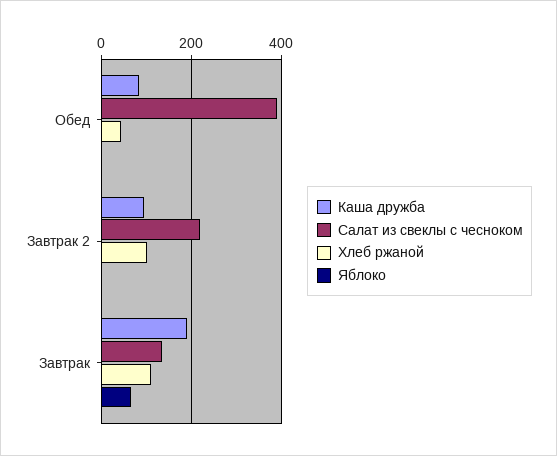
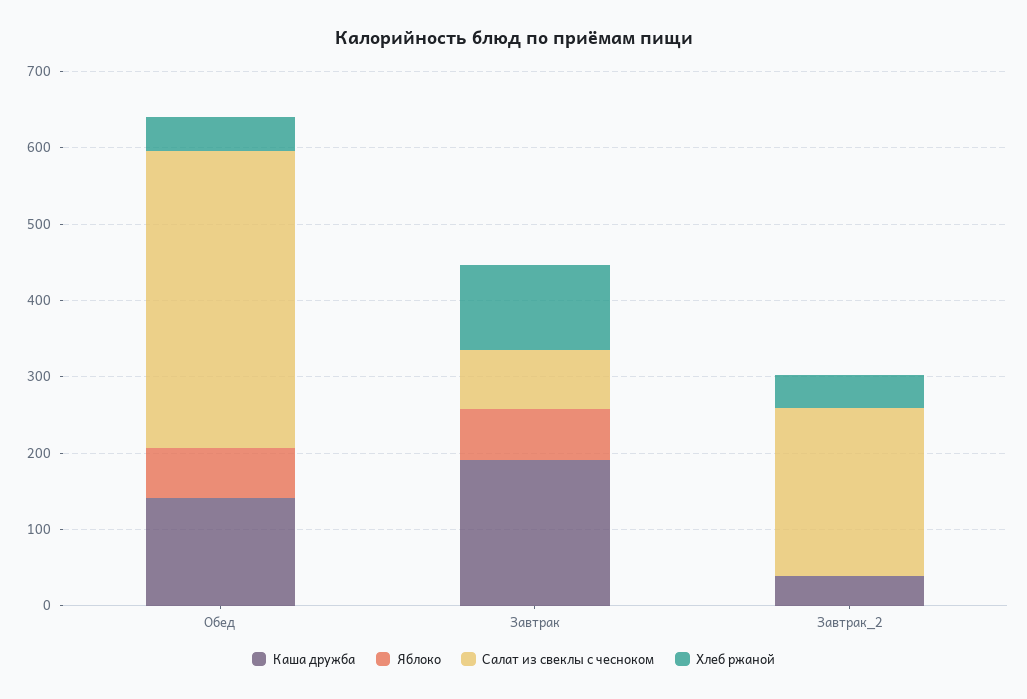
Каша дружба, Обед: 80 -> 140
Яблоко, Обед: 0 -> 60
Каша дружба, Завтрак 2: 100 -> 40
Хлеб ржаной, Завтрак 2: 100 -> 40
Салат из свеклы с чесноком, Завтрак: 140 -> 80

